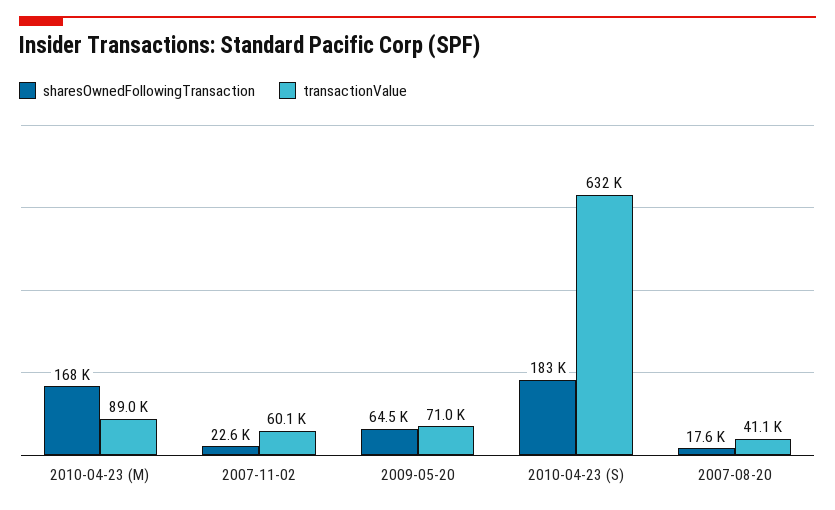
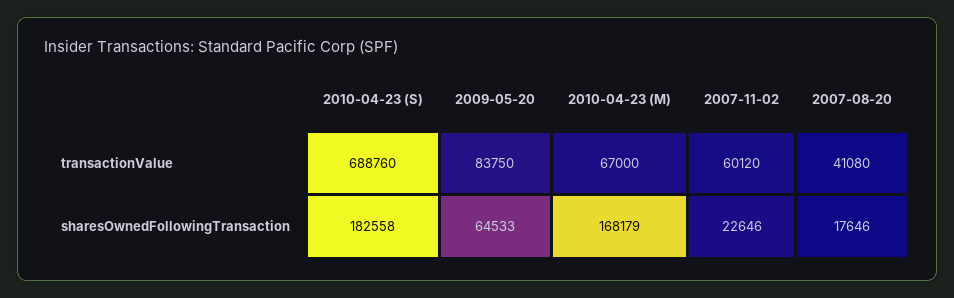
transactionValue, 2010-04-23 (M): 89000 -> 67000
transactionValue, 2009-05-20: 71000 -> 83750
transactionValue, 2010-04-23 (S): 632000 -> 688760

